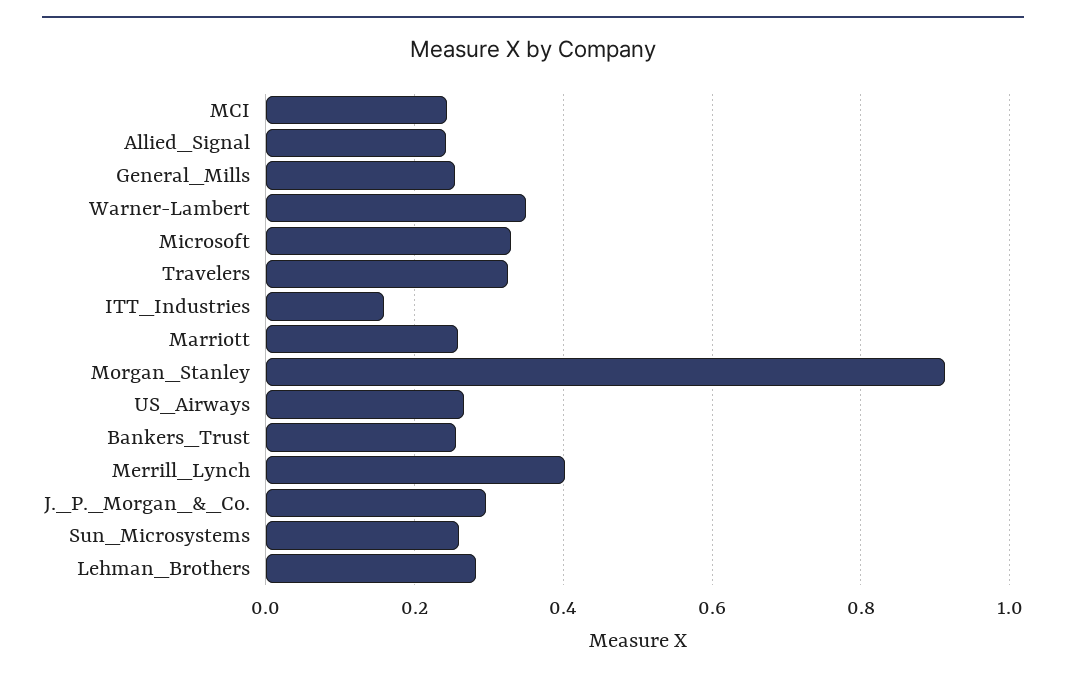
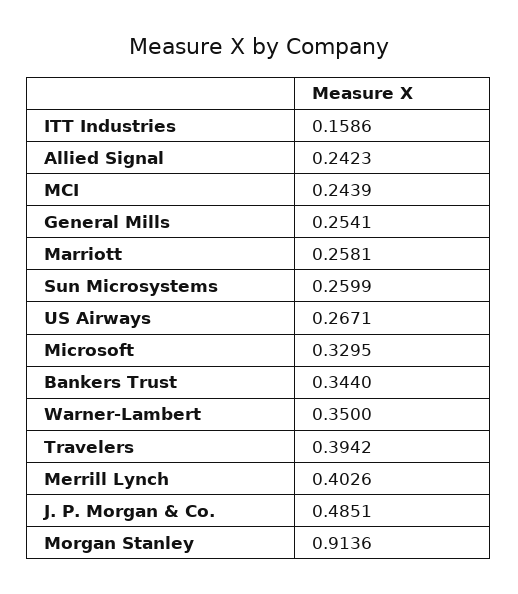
Travelers: 0.32 -> 0.3942
Bankers_Trust: 0.26 -> 0.344
J._P._Morgan_&_Co.: 0.3 -> 0.4851
Lehman_Brothers: 0.28 -> none

